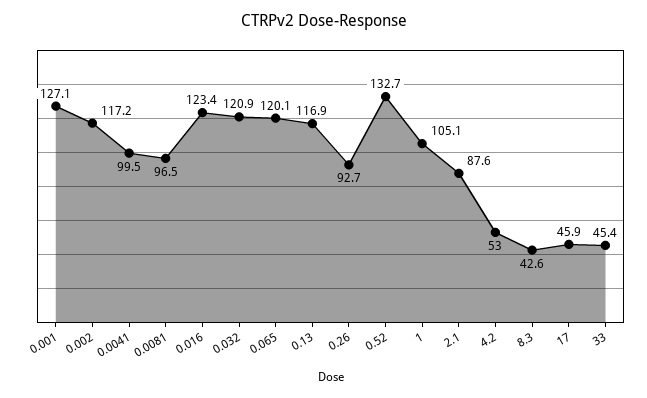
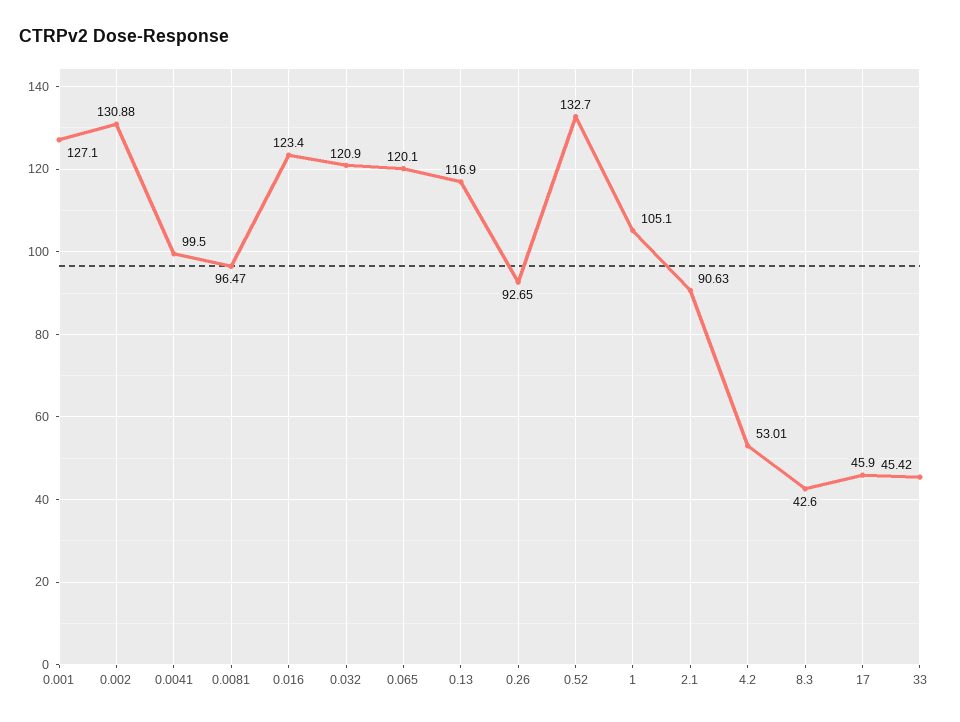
0.002: 117.2 -> 130.88
2.1: 87.6 -> 90.63

